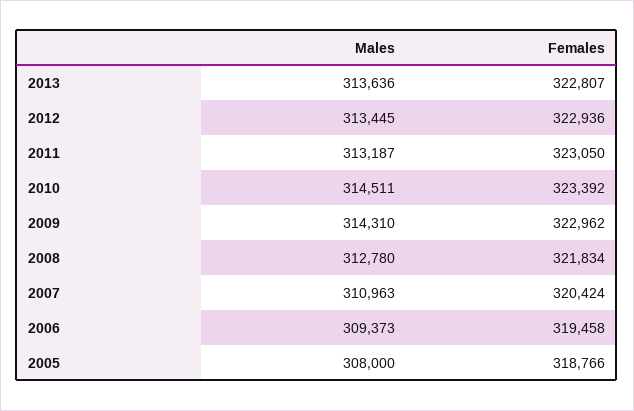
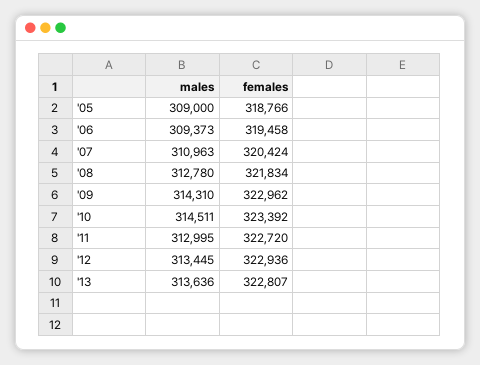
Males, 2011: 313187 -> 312995
Females, 2011: 323050 -> 322720
Males, 2005: 308000 -> 309000

